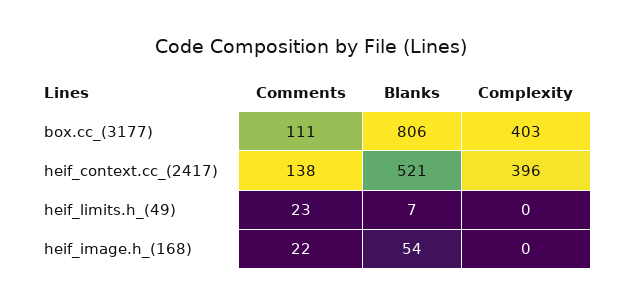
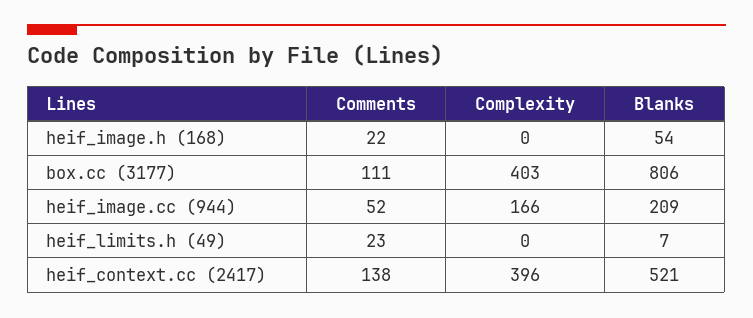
Comments, heif_image.cc (944): none -> 52
Complexity, heif_image.cc (944): none -> 166
Blanks, heif_image.cc (944): none -> 209

